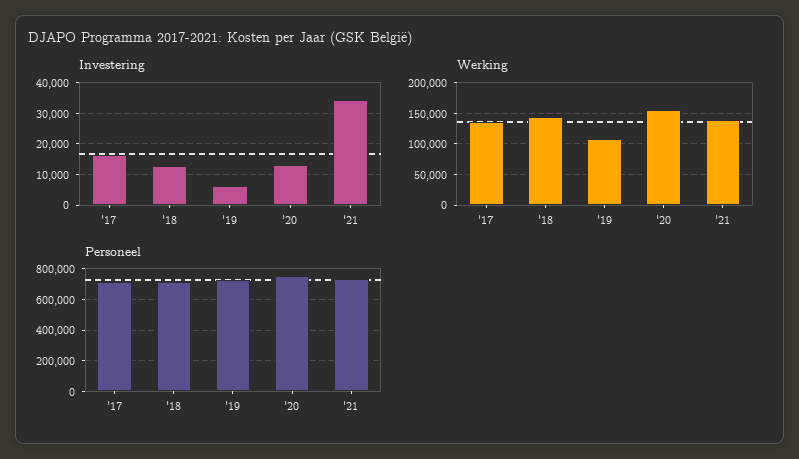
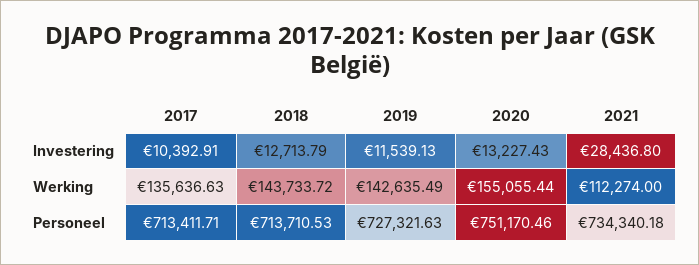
Investering, '17: 16000 -> 10392.91
Investering, '19: 6000 -> 11539.13
Investering, '21: 34000 -> 28436.8
Werking, '19: 110000 -> 142635.49
Werking, '21: 140000 -> 112274

